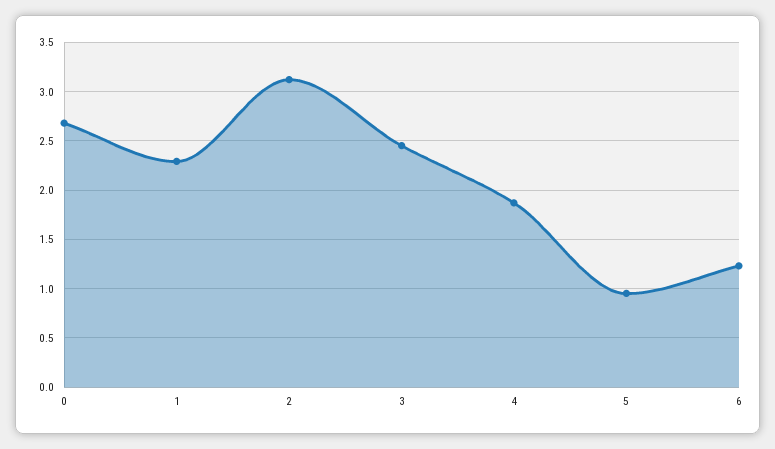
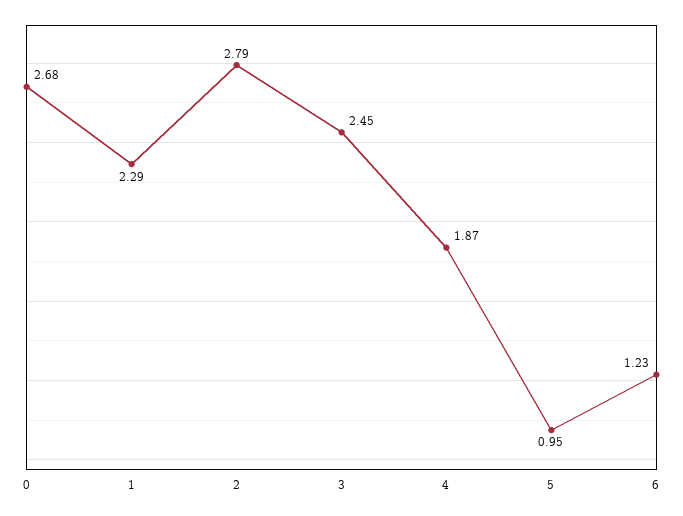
2: 3.1 -> 2.79

